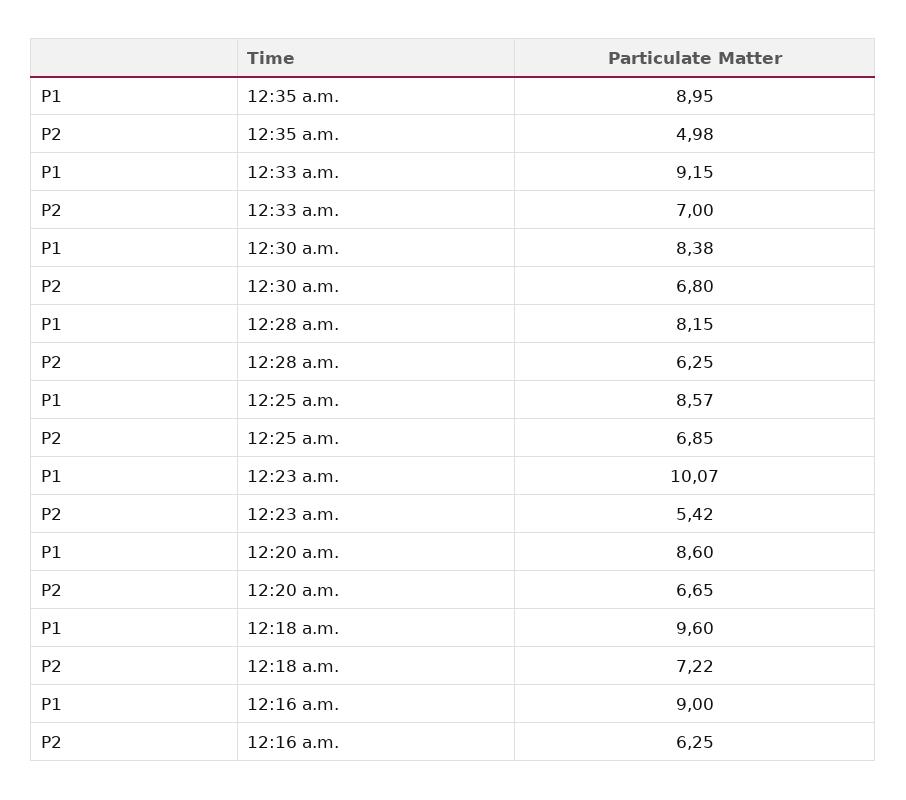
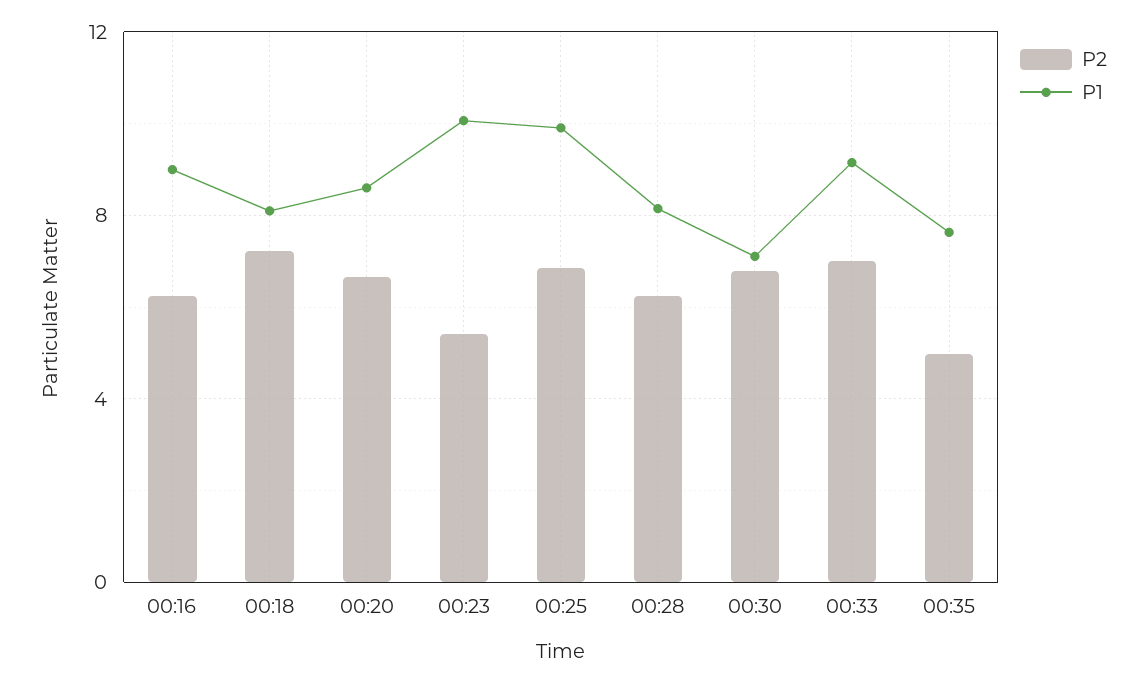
P1, 12:35 a.m.: 8.95 -> 7.5
P1, 12:30 a.m.: 8.38 -> 7
P1, 12:25 a.m.: 8.57 -> 10
P1, 12:18 a.m.: 9.6 -> 8

